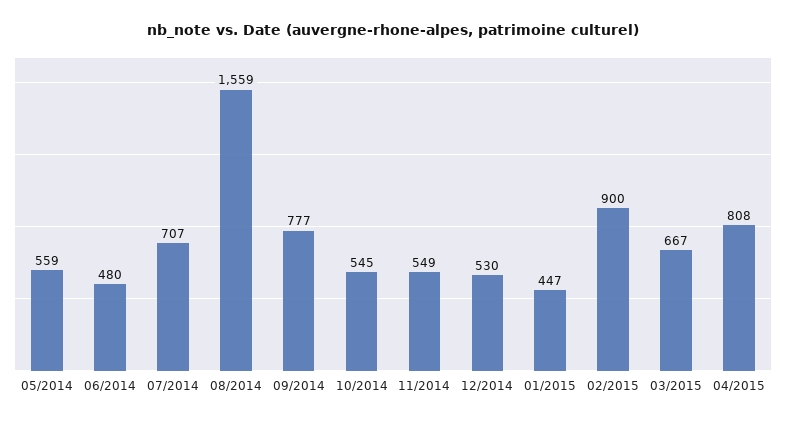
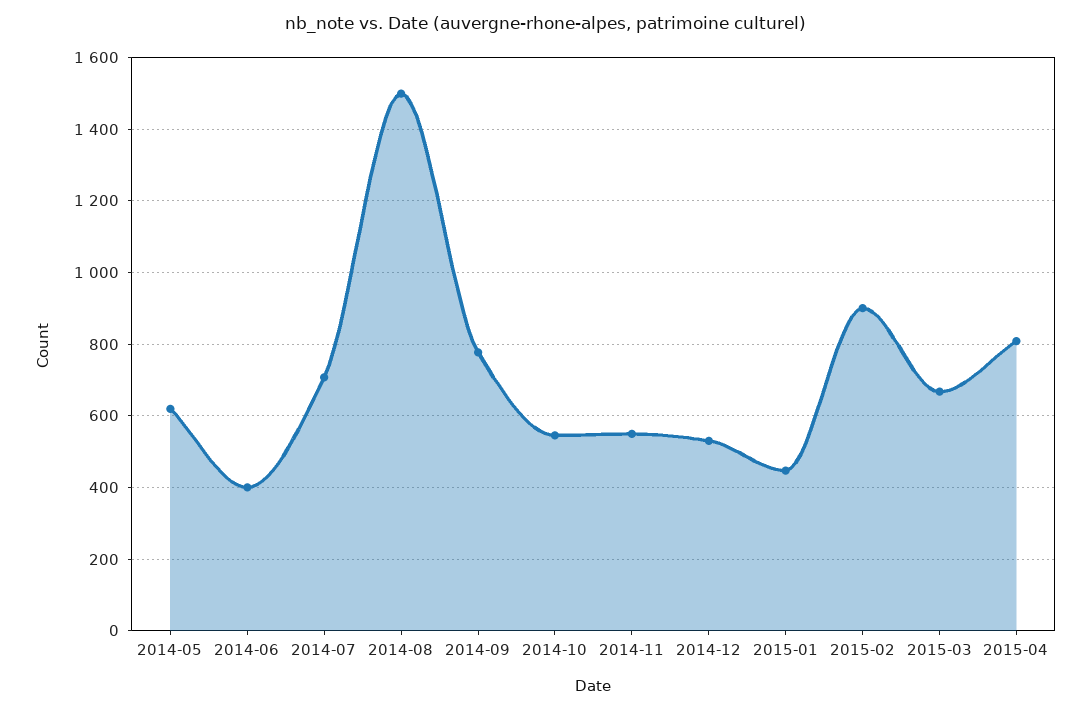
05/2014: 559 -> 620
06/2014: 480 -> 400
08/2014: 1559 -> 1500

